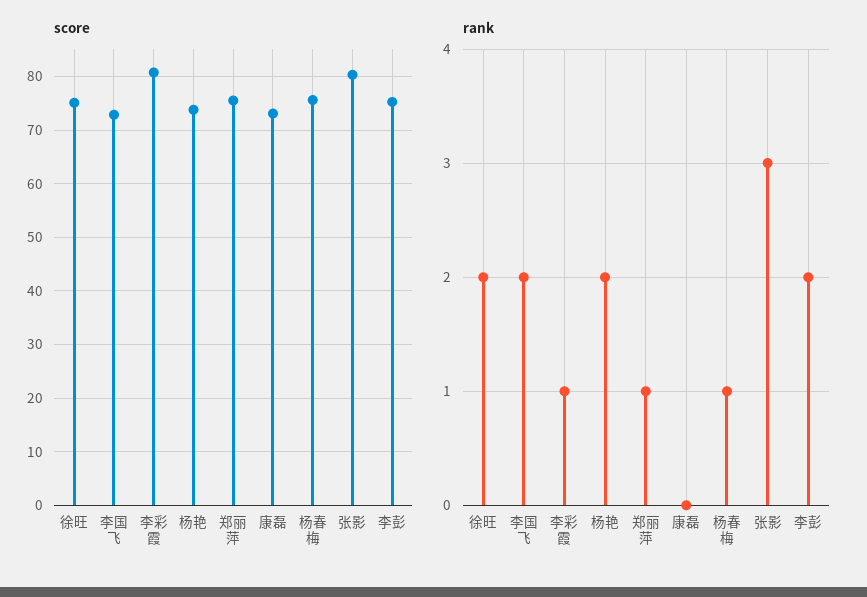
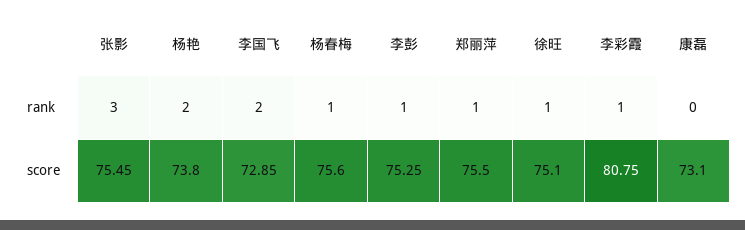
score, 张影: 80 -> 75.45
rank, 徐旺: 2 -> 1
rank, 李彭: 2 -> 1

